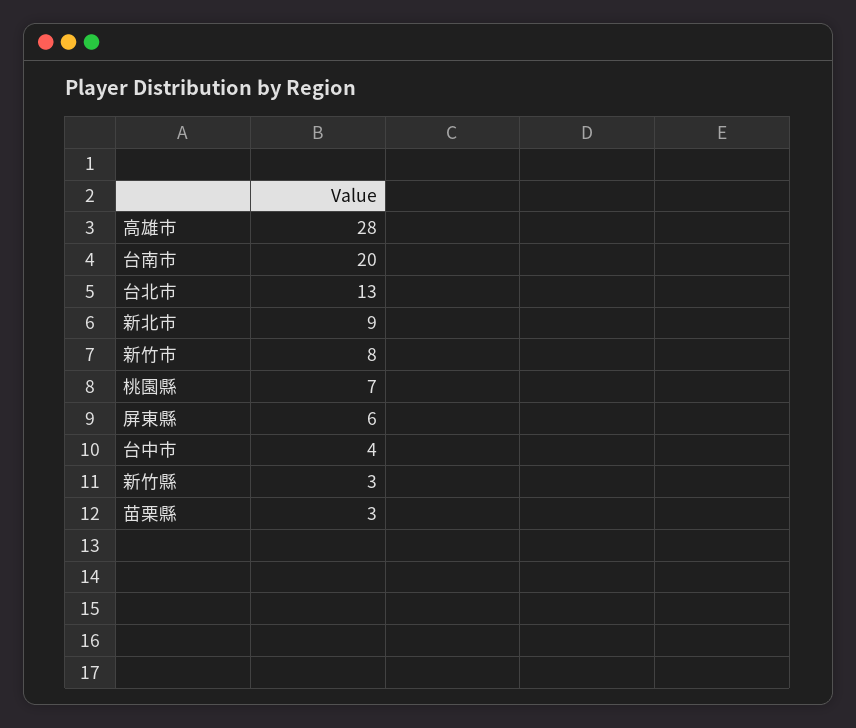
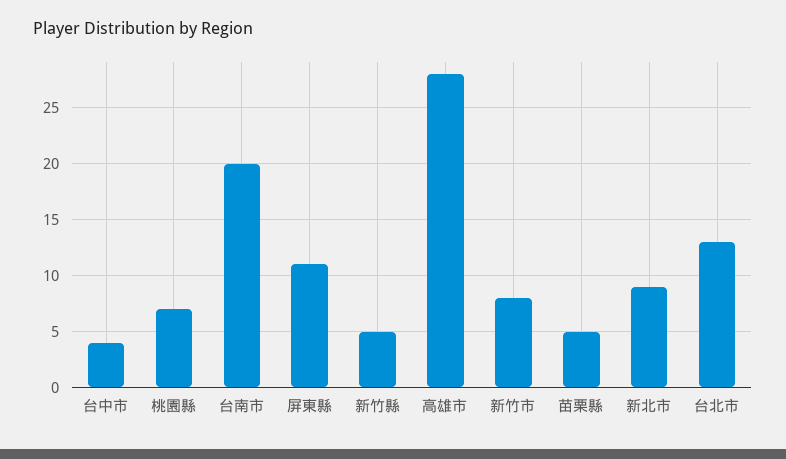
屏東縣: 6 -> 11
新竹縣: 3 -> 5
苗栗縣: 3 -> 5

